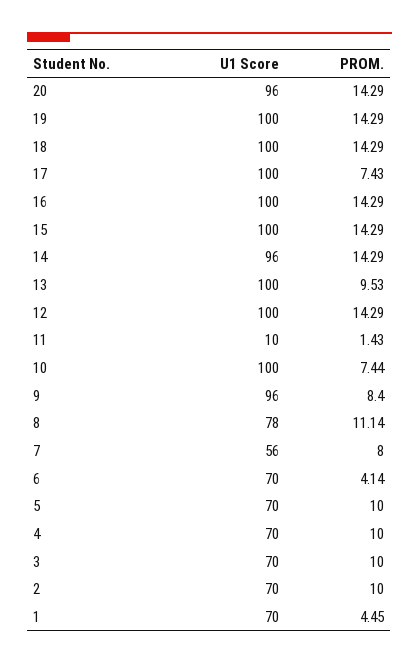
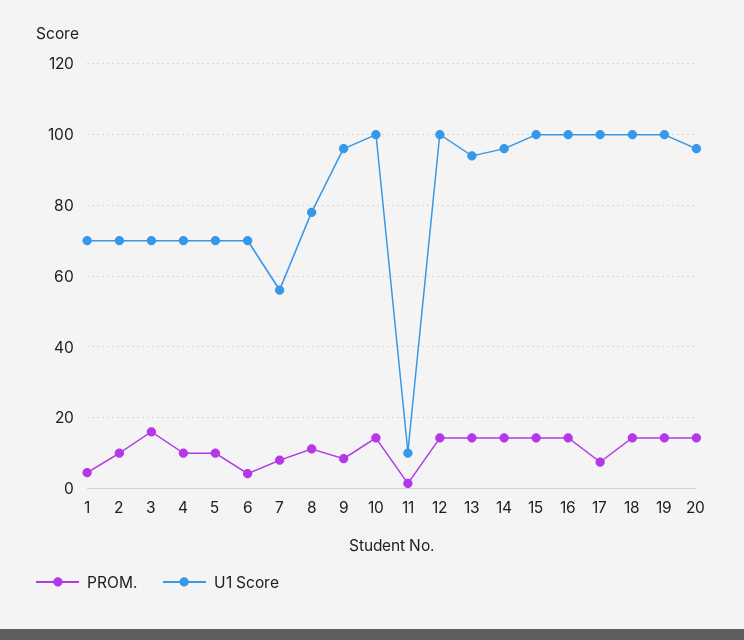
U1 Score, 13: 100 -> 94
PROM., 13: 9.53 -> 14
PROM., 10: 7.44 -> 14
PROM., 3: 10 -> 16

